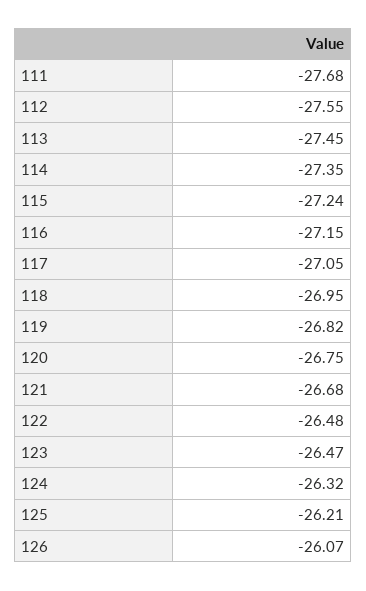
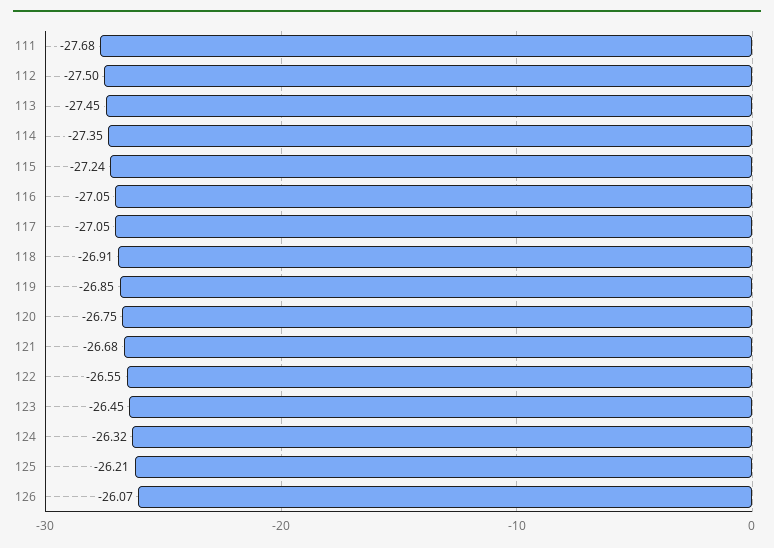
112: -27.55 -> -27.5
116: -27.15 -> -27.05
118: -26.95 -> -26.91
119: -26.82 -> -26.85
122: -26.48 -> -26.55
123: -26.47 -> -26.45

